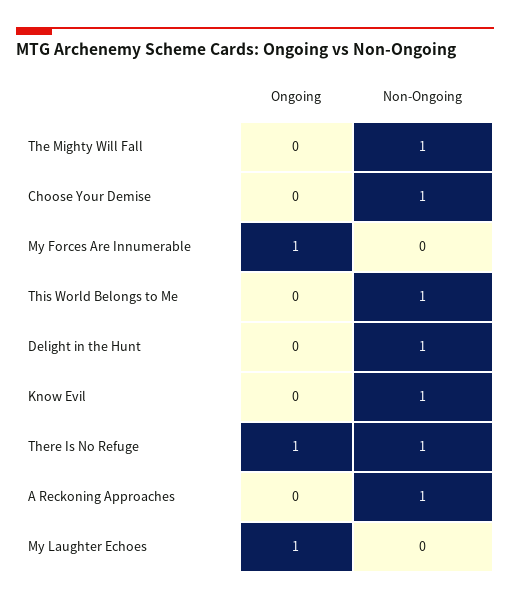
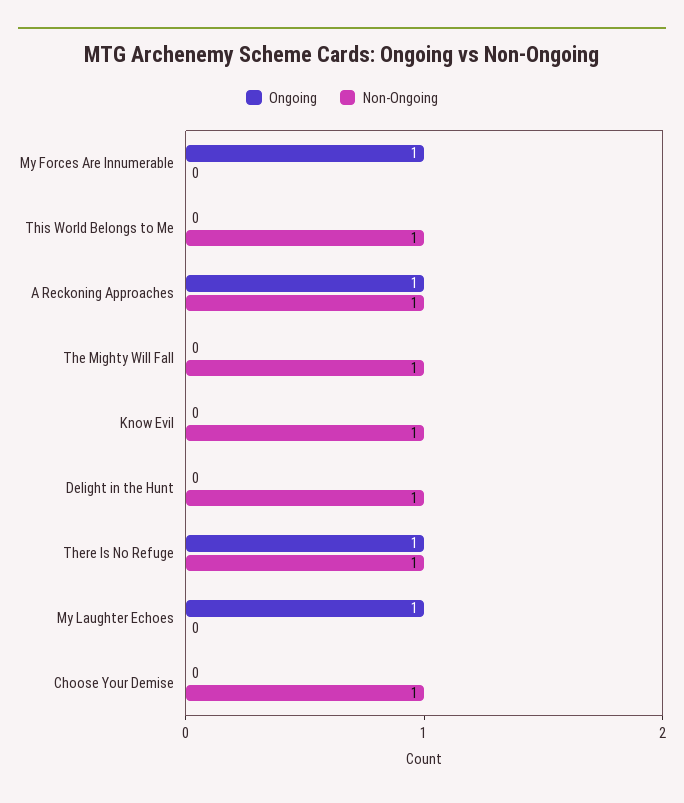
Ongoing, A Reckoning Approaches: 0 -> 1

